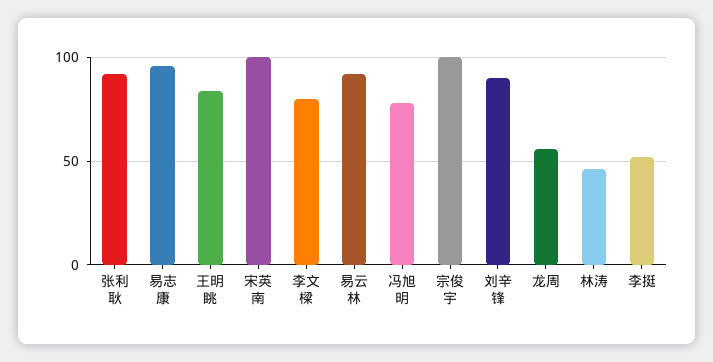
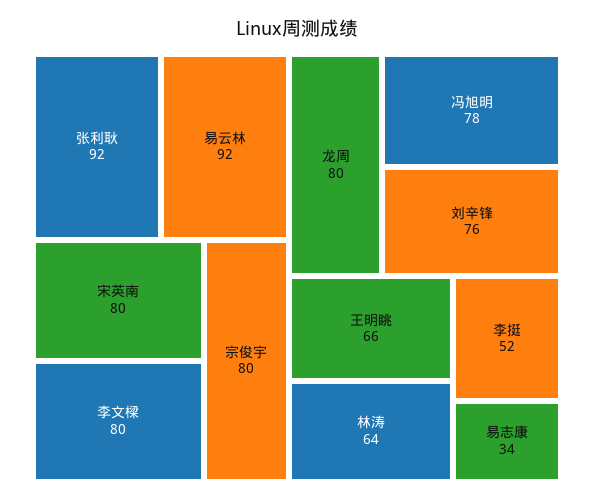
易志康: 95 -> 34
王明眺: 85 -> 66
宋英南: 100 -> 80
宗俊宇: 100 -> 80
刘辛锋: 90 -> 76
龙周: 55 -> 80
林涛: 45 -> 64

